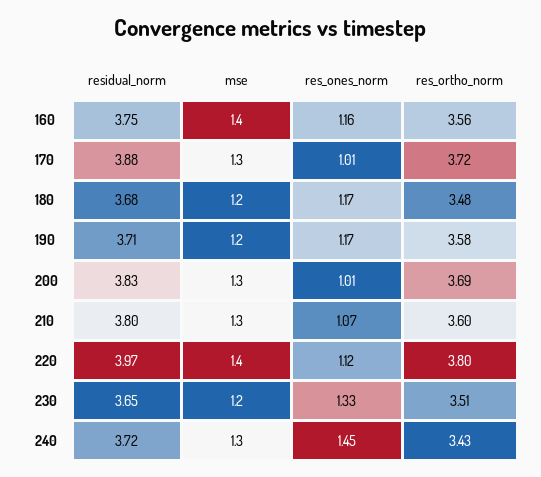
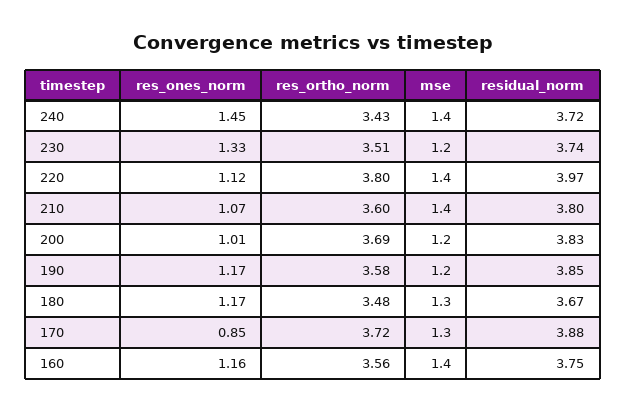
res_ones_norm, 170: 1.01 -> 0.85
residual_norm, 180: 3.68 -> 3.67
mse, 180: 1.2 -> 1.3
residual_norm, 190: 3.71 -> 3.85
mse, 200: 1.3 -> 1.2
mse, 210: 1.3 -> 1.4
residual_norm, 230: 3.65 -> 3.74
mse, 240: 1.3 -> 1.4

